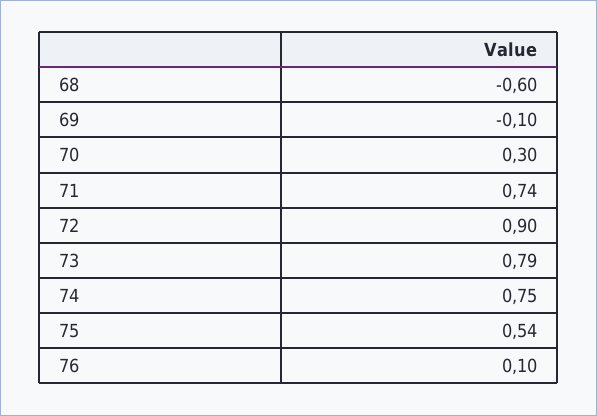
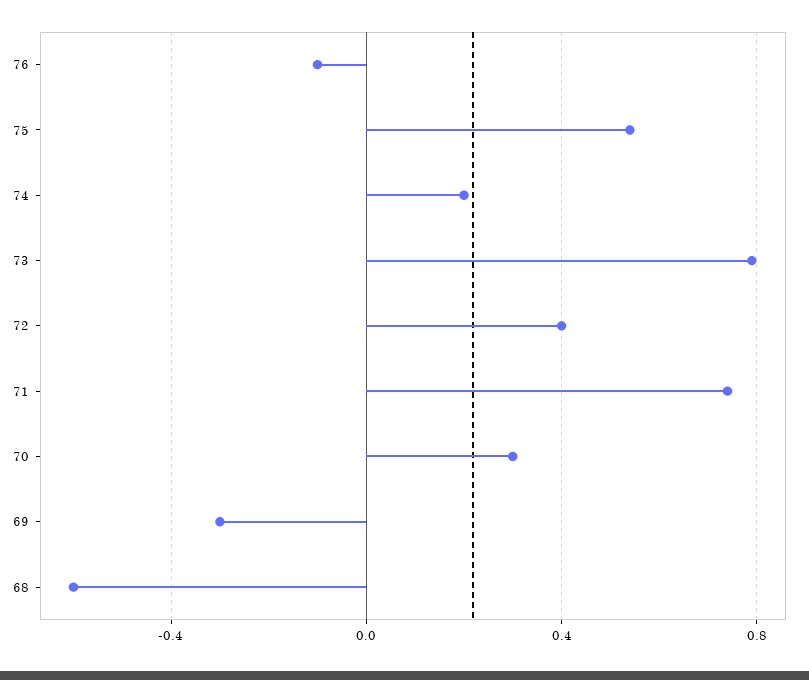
69: -0.1 -> -0.3
72: 0.9 -> 0.4
74: 0.75 -> 0.2
76: 0.1 -> -0.1

